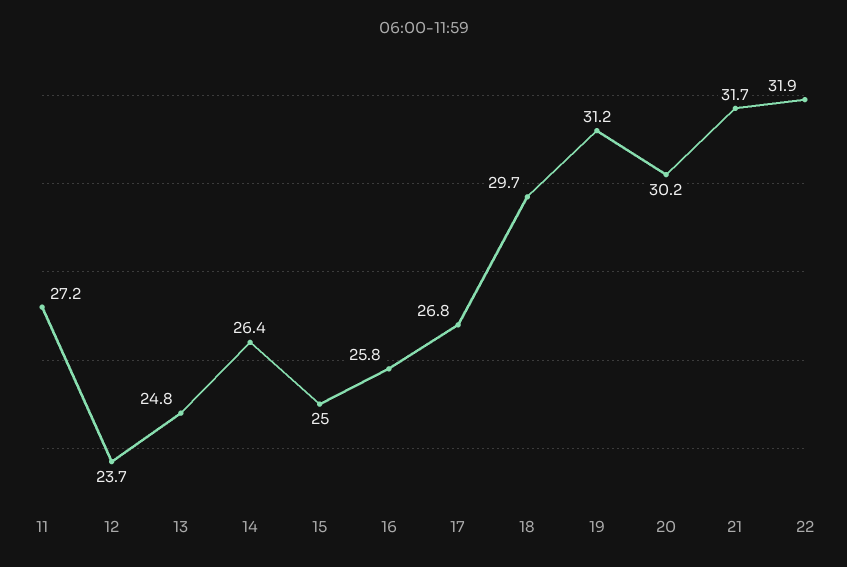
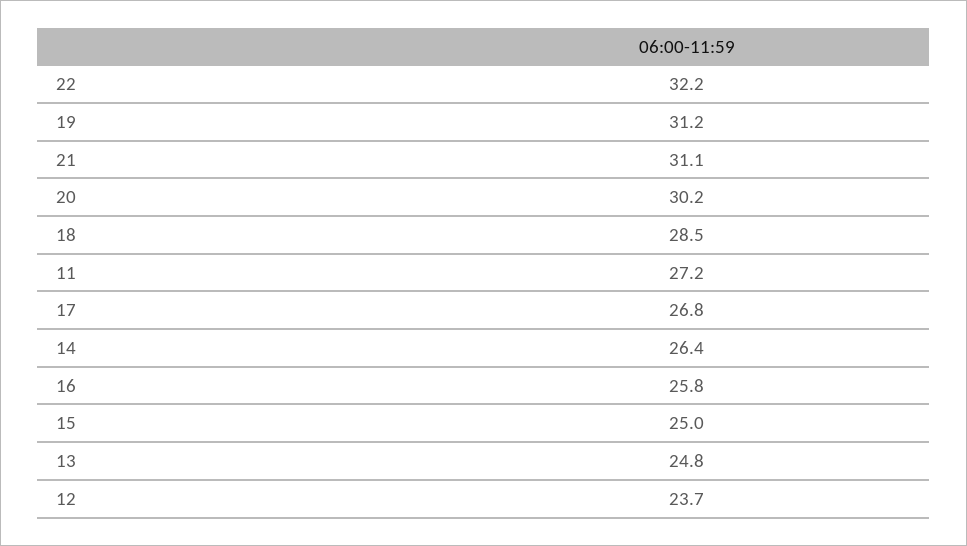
18: 29.7 -> 28.5
21: 31.7 -> 31.1
22: 31.9 -> 32.2

